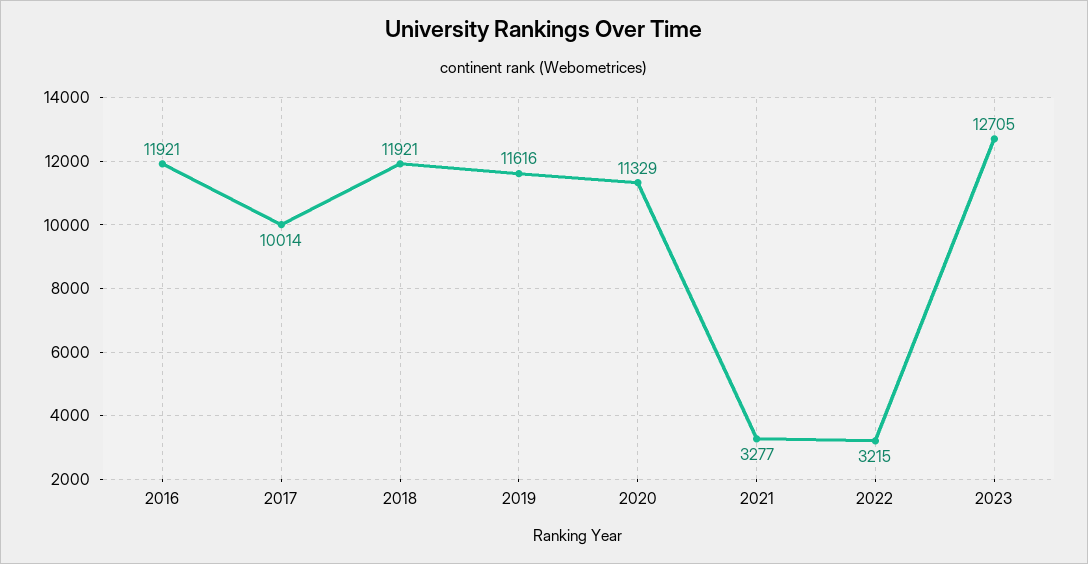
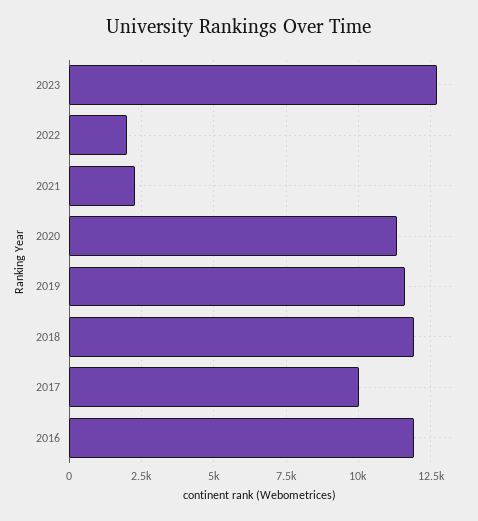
2021: 3277 -> 2250
2022: 3215 -> 2000

